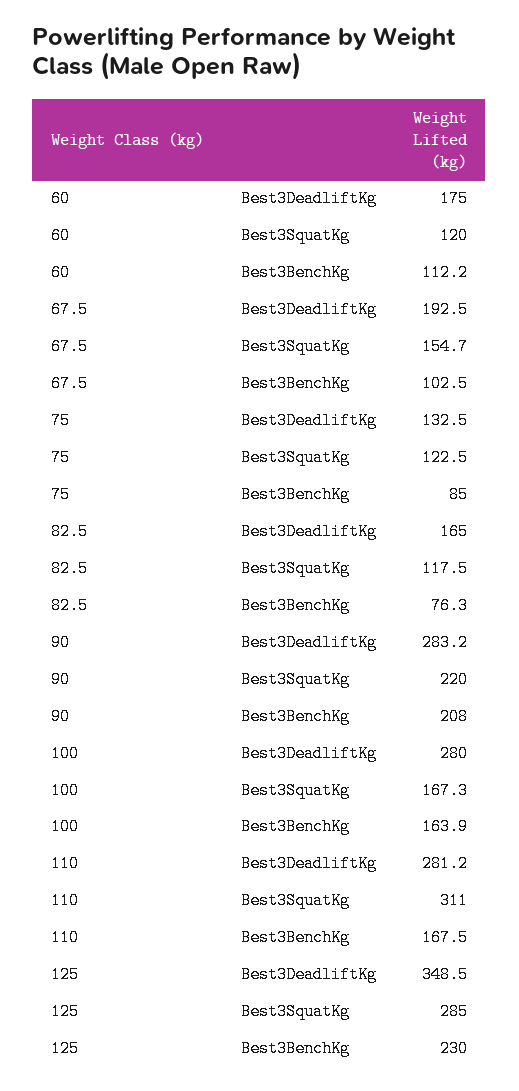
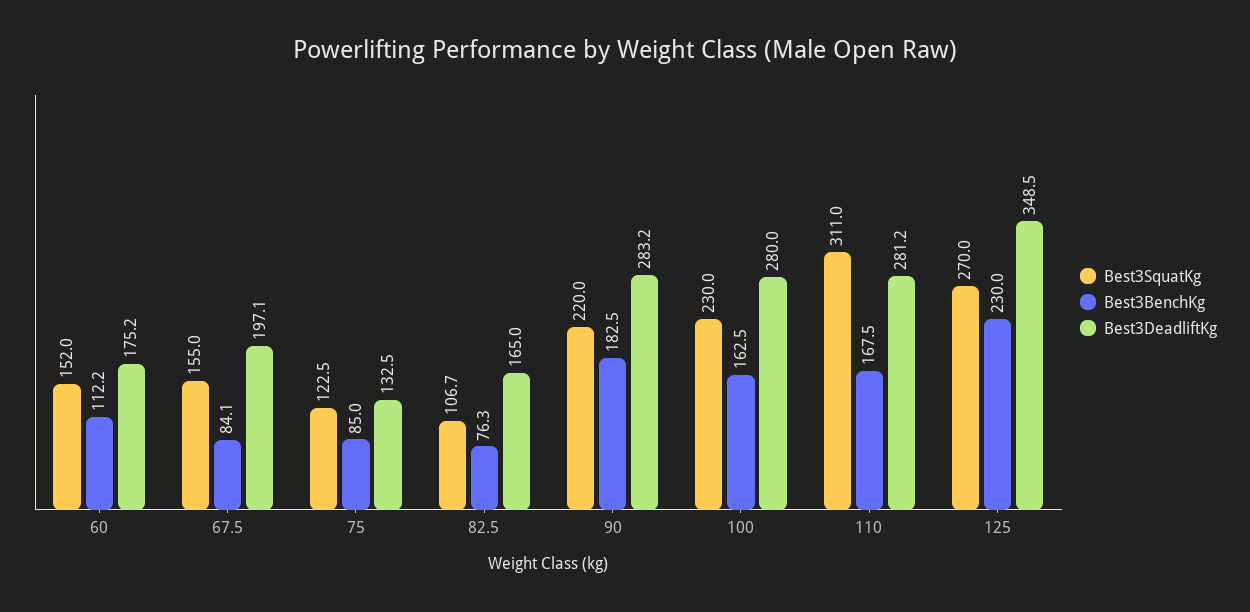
Best3DeadliftKg, 60: 175 -> 175.2
Best3SquatKg, 60: 120 -> 152
Best3DeadliftKg, 67.5: 192.5 -> 197.1
Best3SquatKg, 67.5: 154.7 -> 155
Best3BenchKg, 67.5: 102.5 -> 84.1
Best3SquatKg, 82.5: 117.5 -> 106.7
Best3BenchKg, 90: 208 -> 182.5
Best3SquatKg, 100: 167.3 -> 230
Best3BenchKg, 100: 163.9 -> 162.5
Best3SquatKg, 125: 285 -> 270

